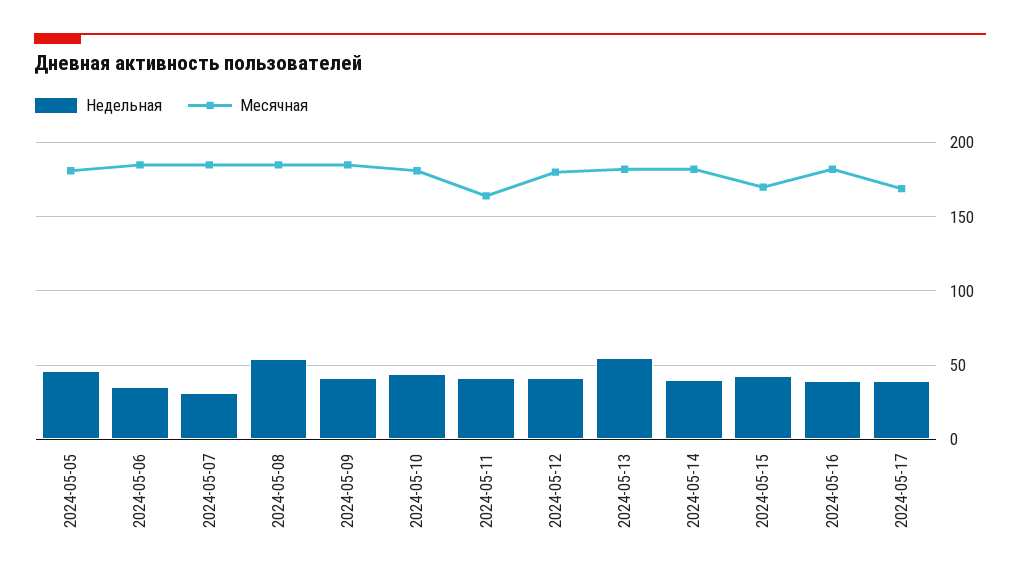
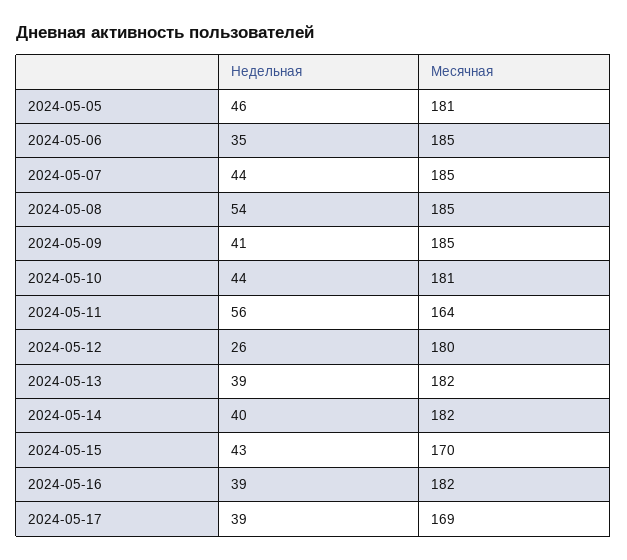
Недельная, 2024-05-07: 30 -> 44
Недельная, 2024-05-11: 40 -> 56
Недельная, 2024-05-12: 40 -> 26
Недельная, 2024-05-13: 55 -> 39

